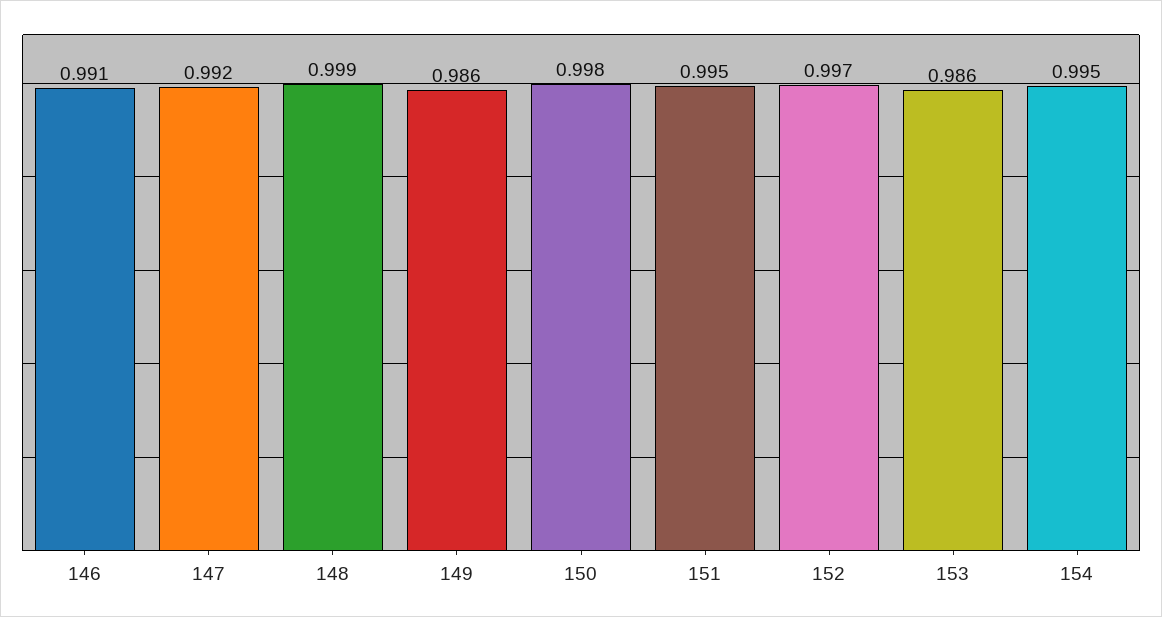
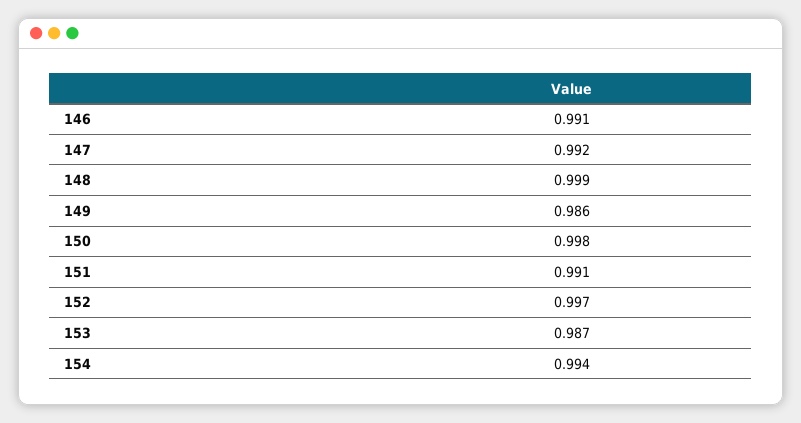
151: 0.995 -> 0.991
153: 0.986 -> 0.987
154: 0.995 -> 0.994

